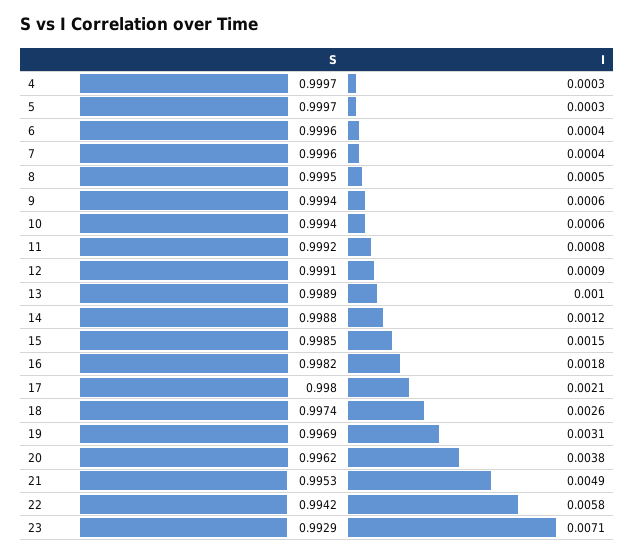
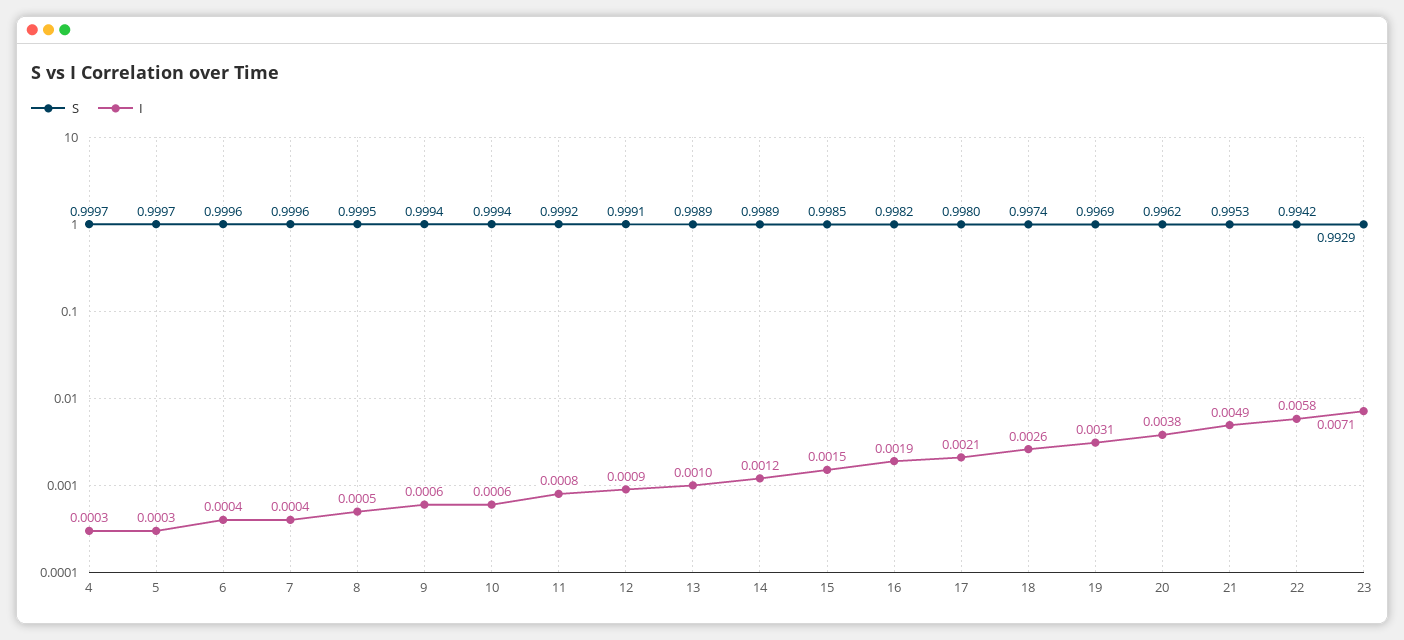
S, 14: 0.9988 -> 0.9989
I, 16: 0.0018 -> 0.0019

